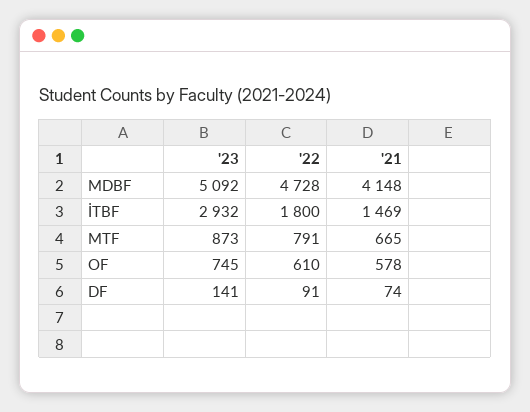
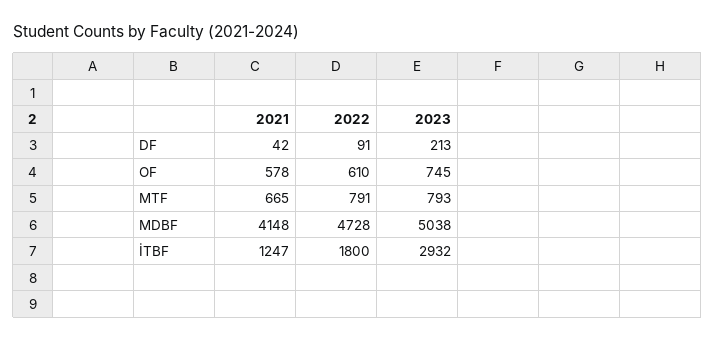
'23, MDBF: 5092 -> 5038
'21, İTBF: 1469 -> 1247
'23, MTF: 873 -> 793
'23, DF: 141 -> 213
'21, DF: 74 -> 42

